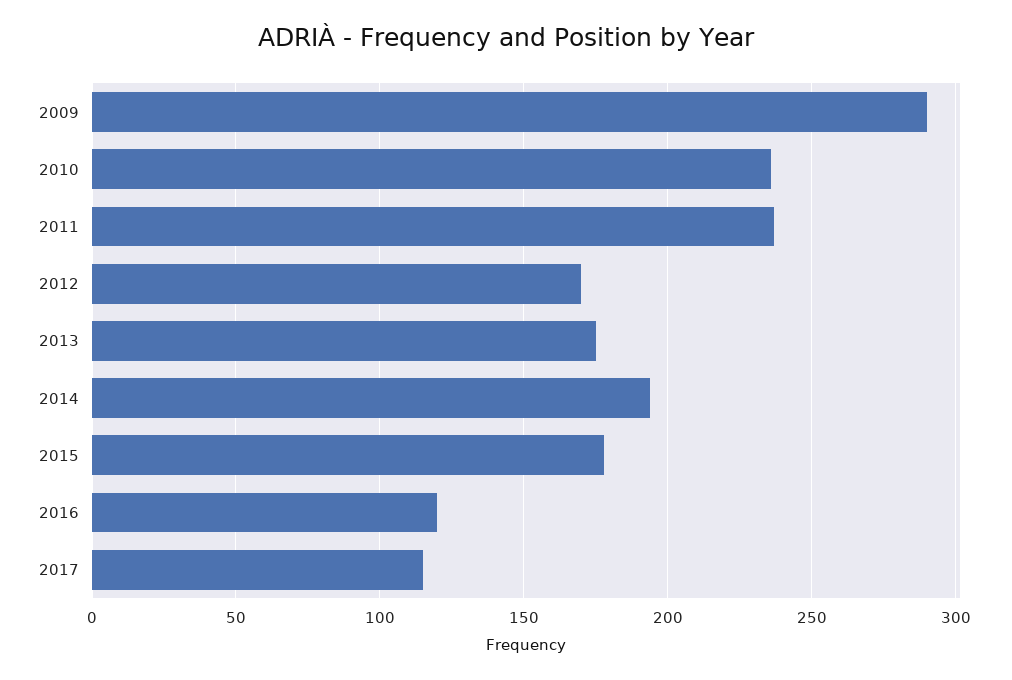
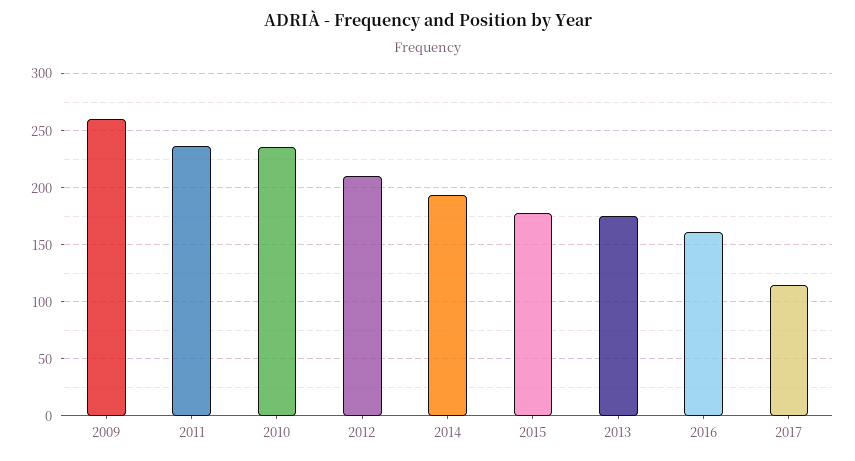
2009: 290 -> 260
2012: 170 -> 210
2016: 120 -> 160

